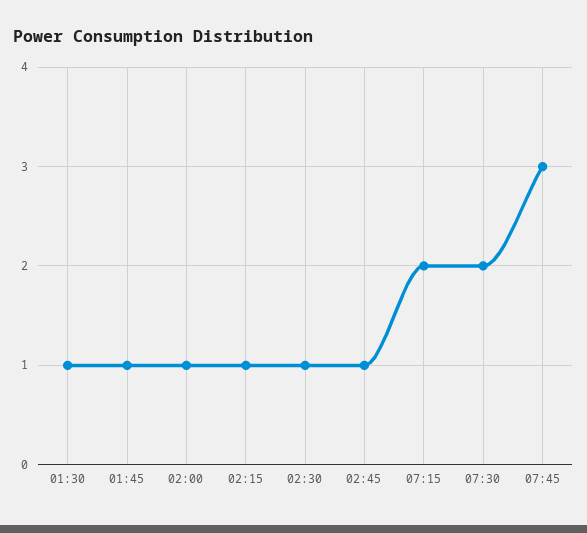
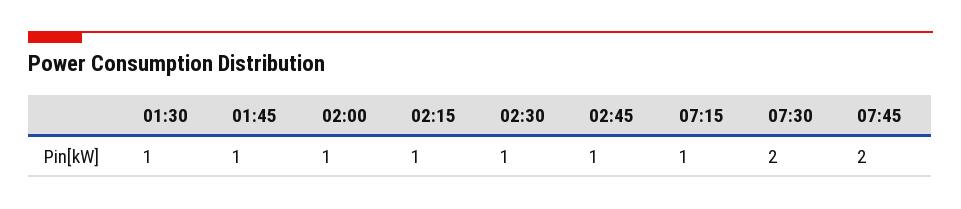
07:15: 2 -> 1
07:45: 3 -> 2

